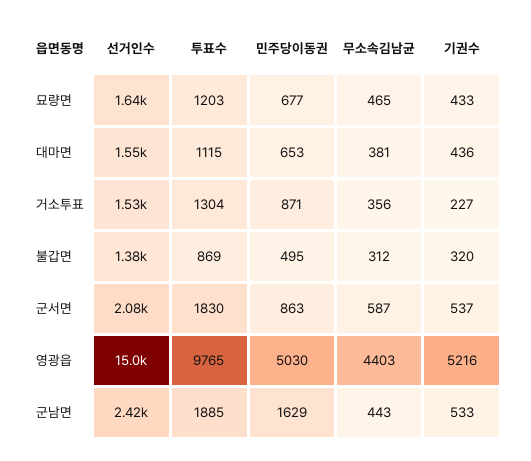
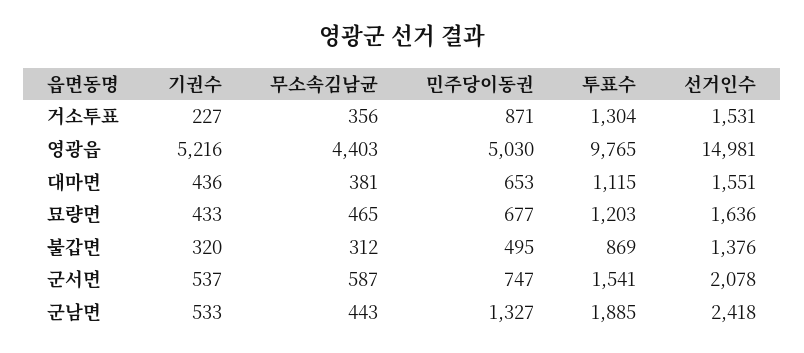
투표수, 군서면: 1830 -> 1541
민주당이동권, 군서면: 863 -> 747
민주당이동권, 군남면: 1629 -> 1327

